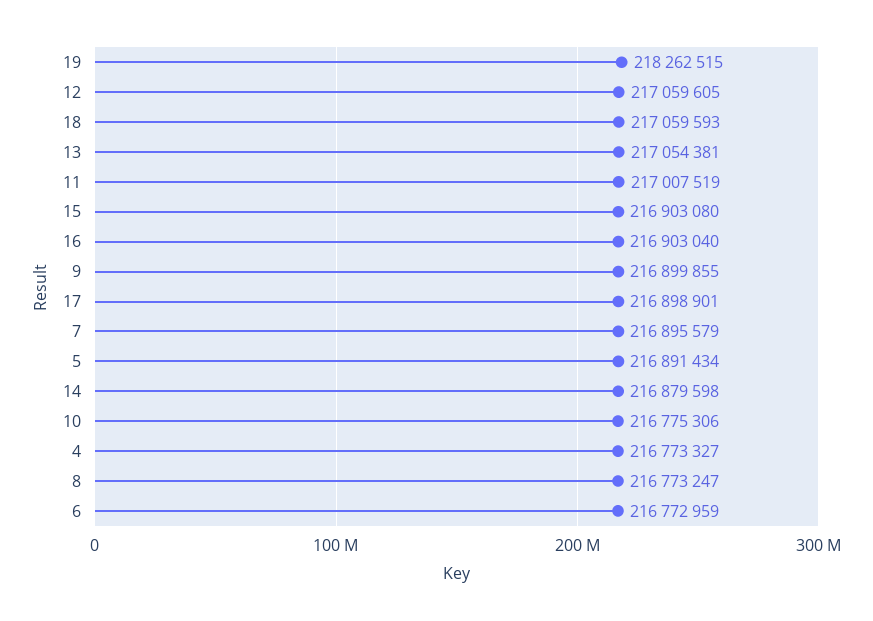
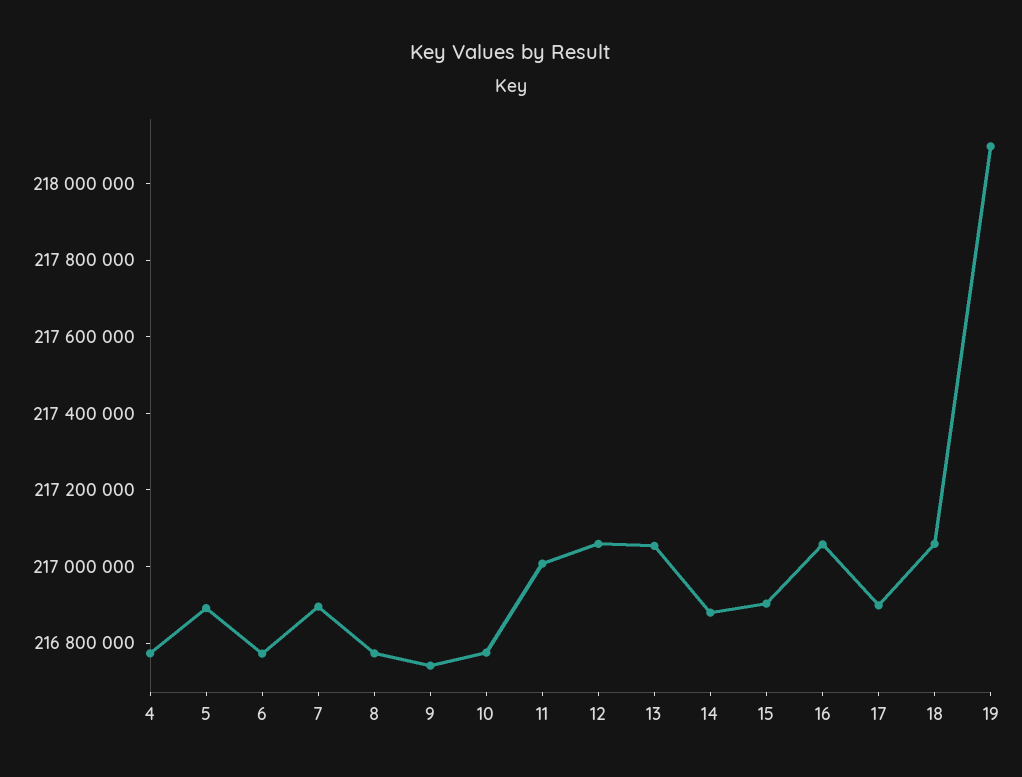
19: 218262515 -> 218100000
16: 216903040 -> 217050000
9: 216899855 -> 216750000

